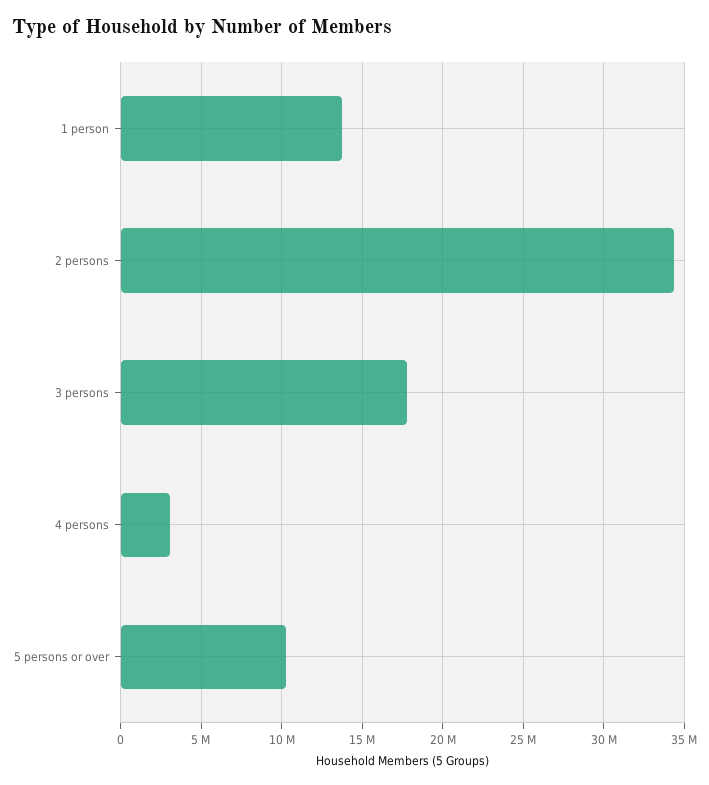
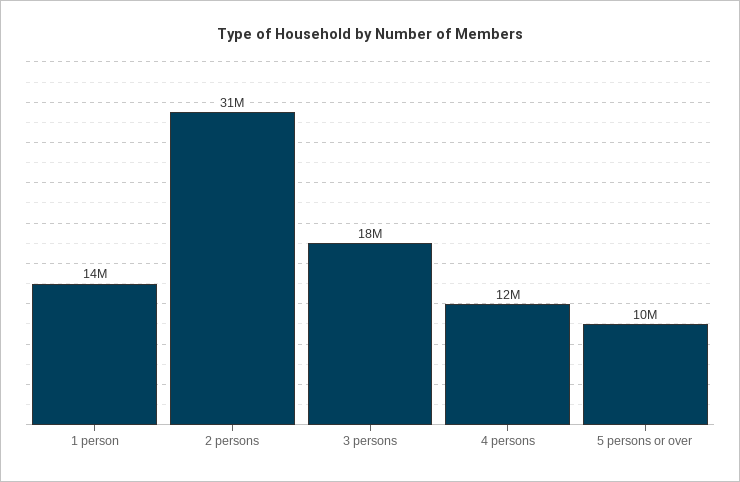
2 persons: 34500000 -> 31000000
4 persons: 3000000 -> 12000000

